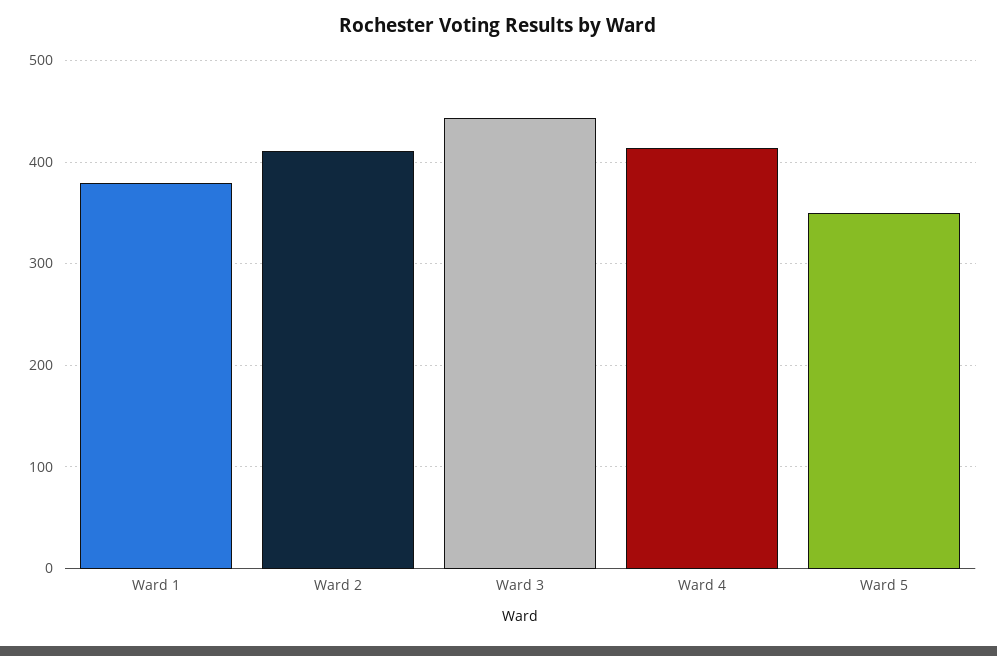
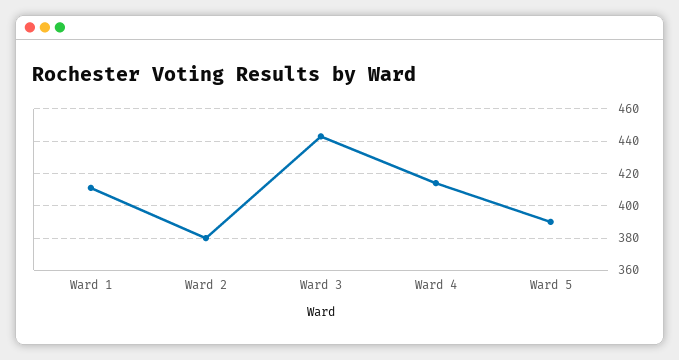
Ward 1: 380 -> 410
Ward 2: 410 -> 380
Ward 5: 350 -> 390

